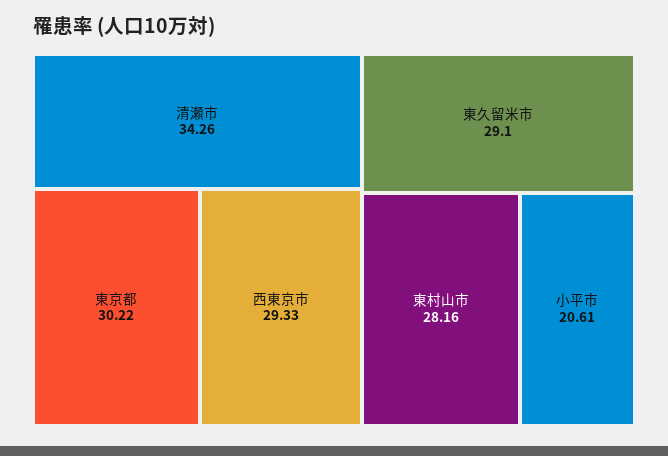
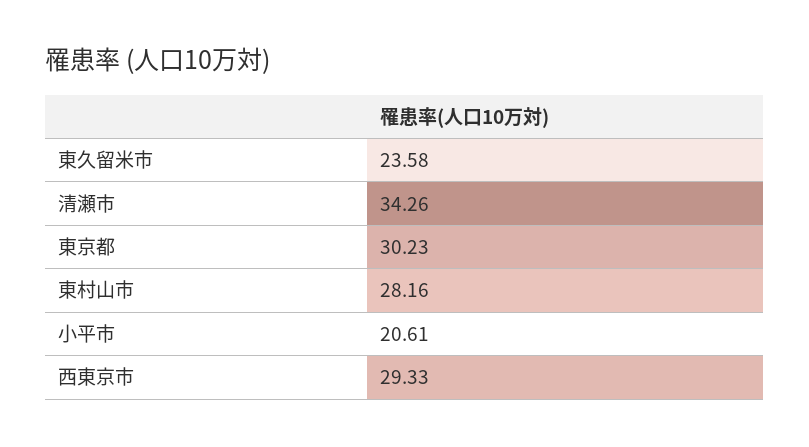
東京都: 30.22 -> 30.23
東久留米市: 29.1 -> 23.58

